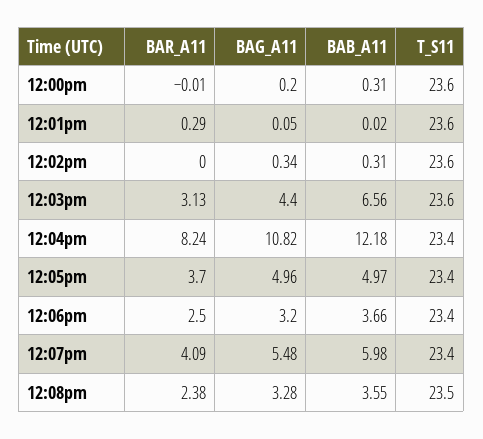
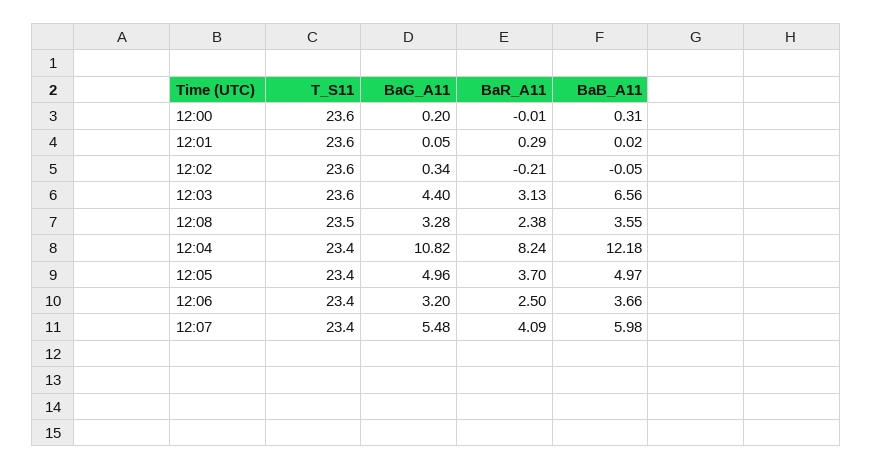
BAR_A11, 12:02pm: 0 -> -0.21
BAB_A11, 12:02pm: 0.31 -> -0.05

